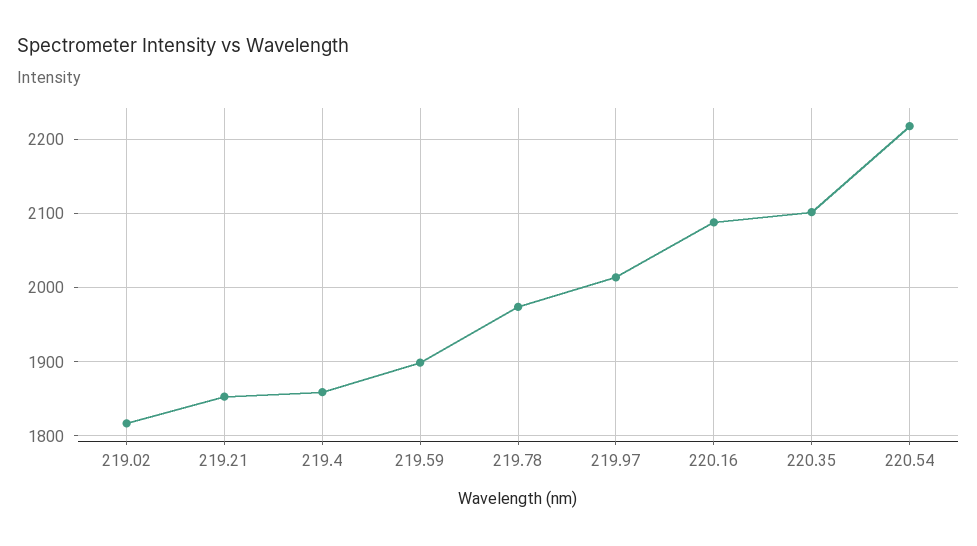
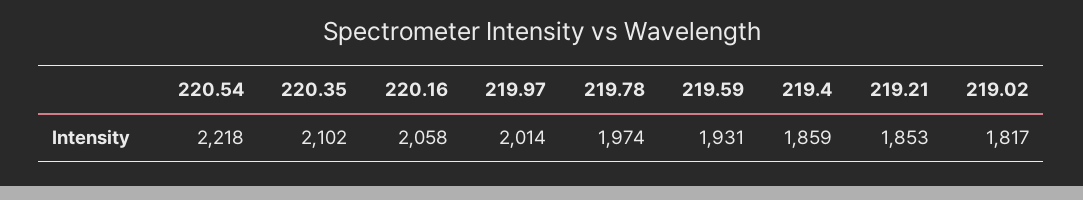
219.59: 1900 -> 1931
220.16: 2090 -> 2058

